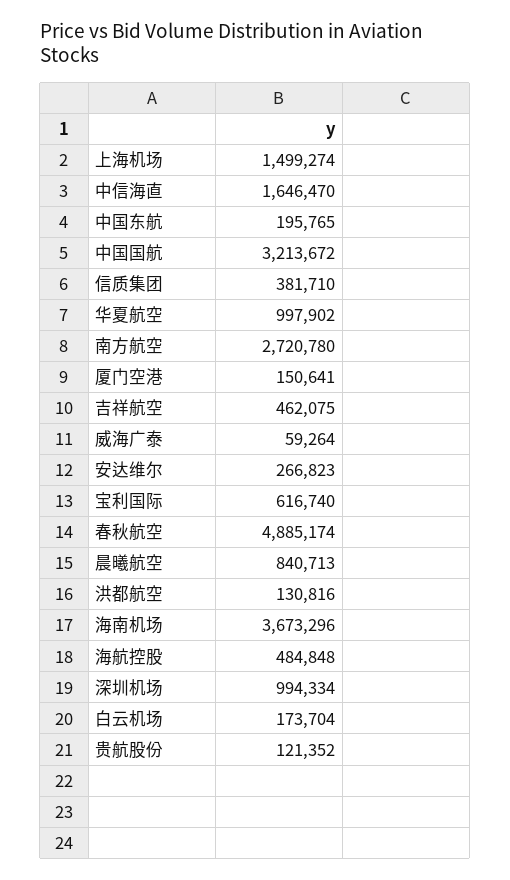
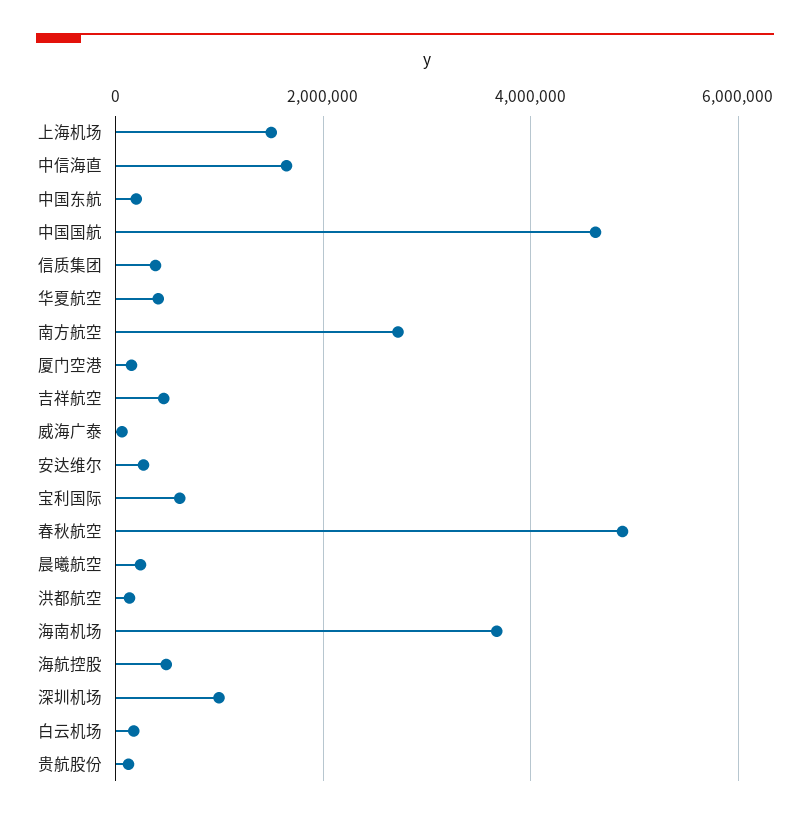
中国国航: 3213672 -> 4600000
华夏航空: 997902 -> 400000
晨曦航空: 840713 -> 200000

